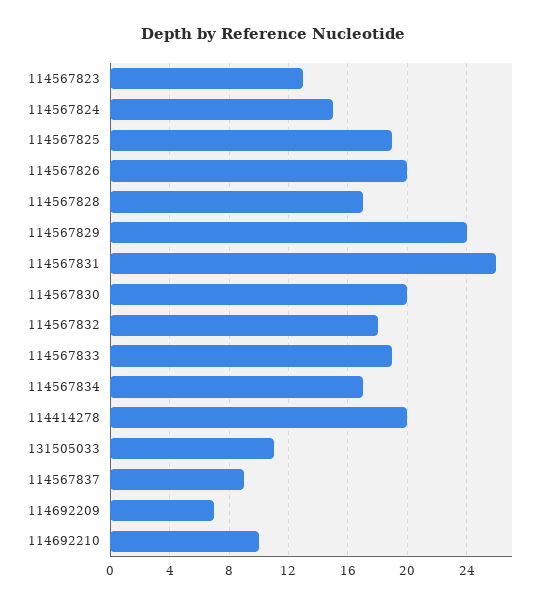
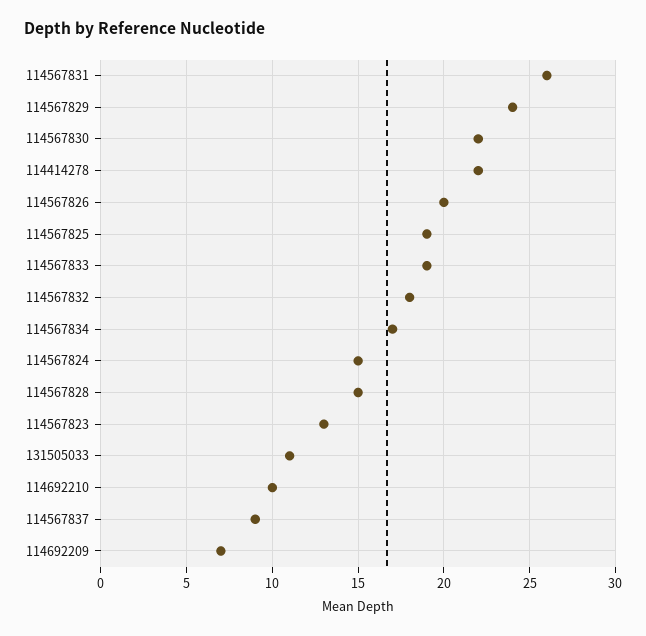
114567828: 17 -> 15
114567830: 20 -> 22
114414278: 20 -> 22

